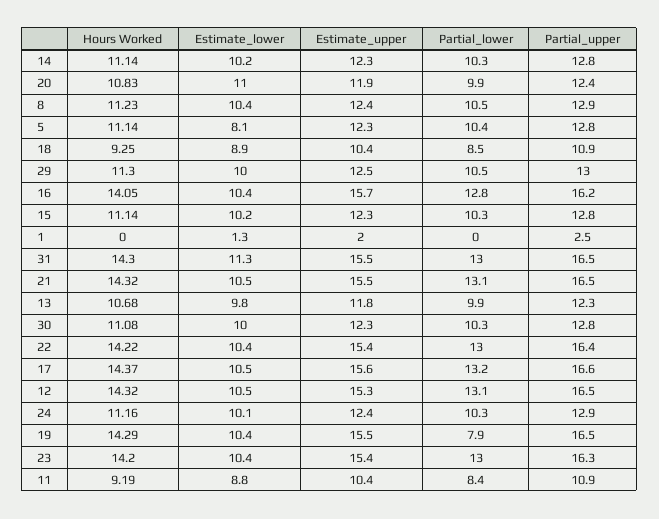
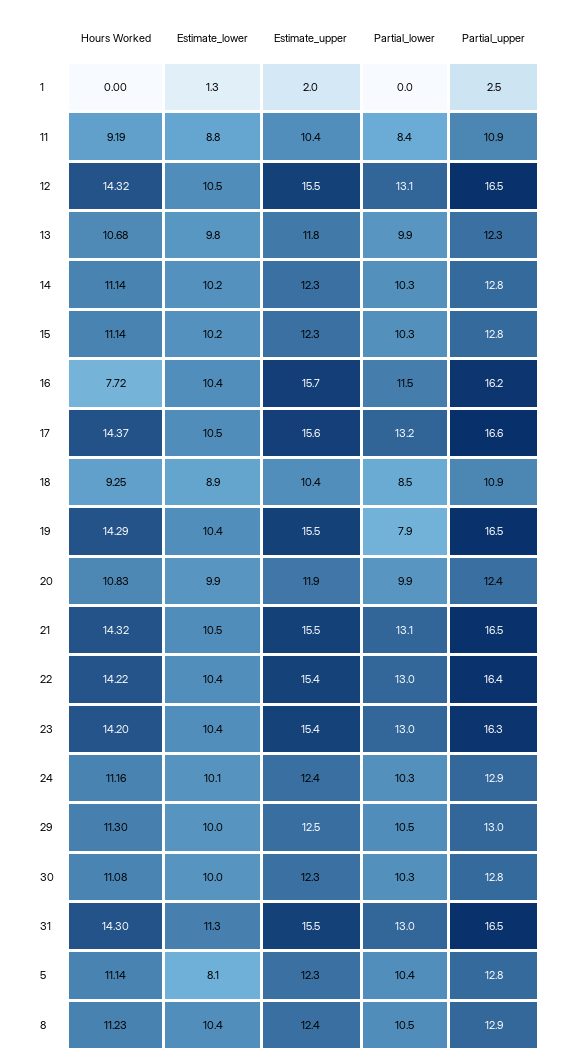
Estimate_lower, 20: 11 -> 9.9
Hours Worked, 16: 14.05 -> 7.72
Partial_lower, 16: 12.8 -> 11.5
Estimate_upper, 12: 15.3 -> 15.5

